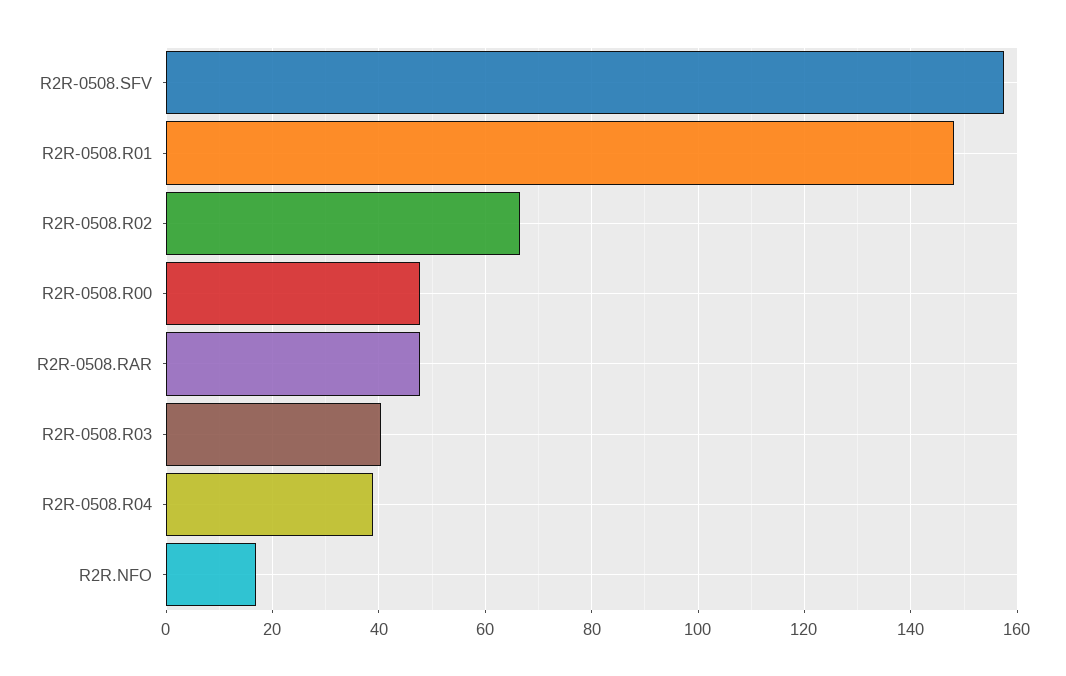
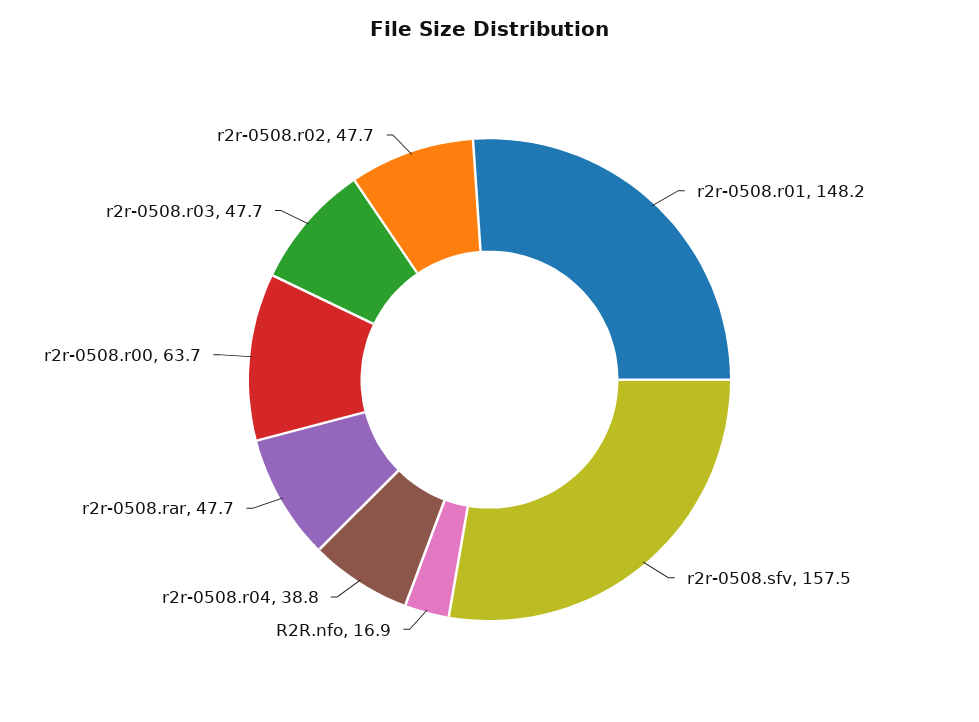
R2R-0508.R02: 66 -> 47.7
R2R-0508.R00: 48 -> 63.7
R2R-0508.R03: 40 -> 47.7

